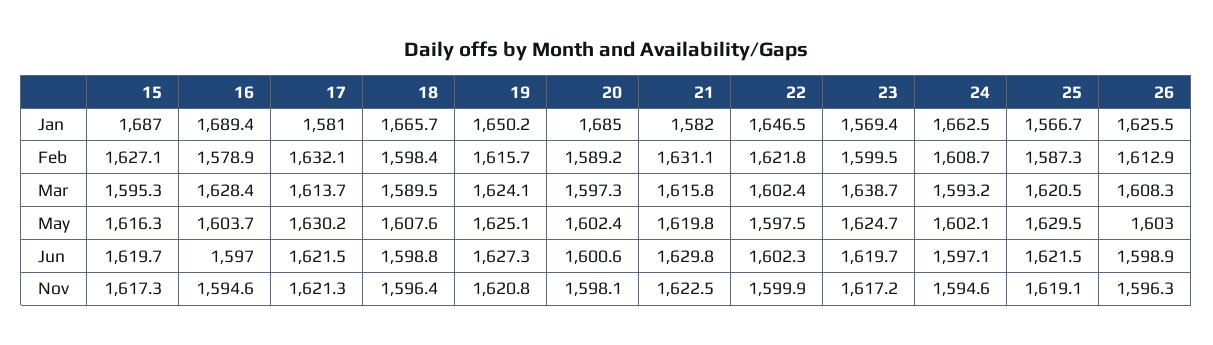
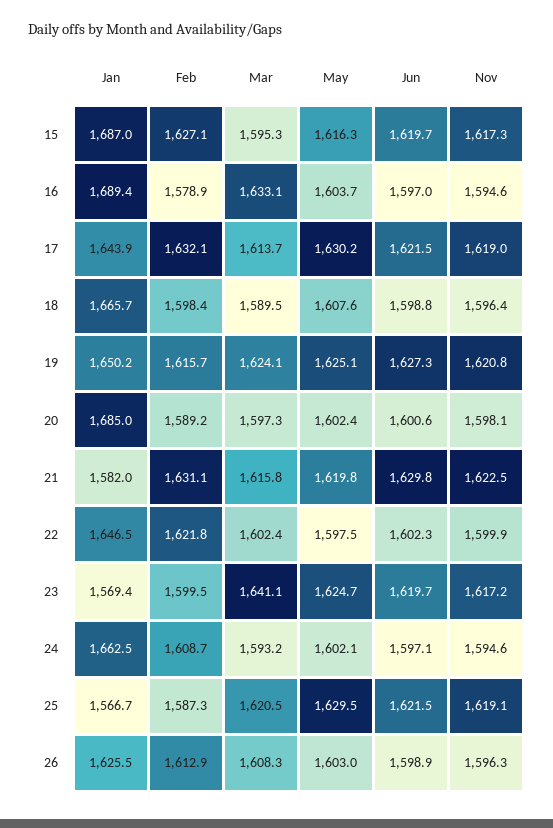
17, Jan: 1581 -> 1643.9
16, Mar: 1628.4 -> 1633.1
23, Mar: 1638.7 -> 1641.1
17, Nov: 1621.3 -> 1619

